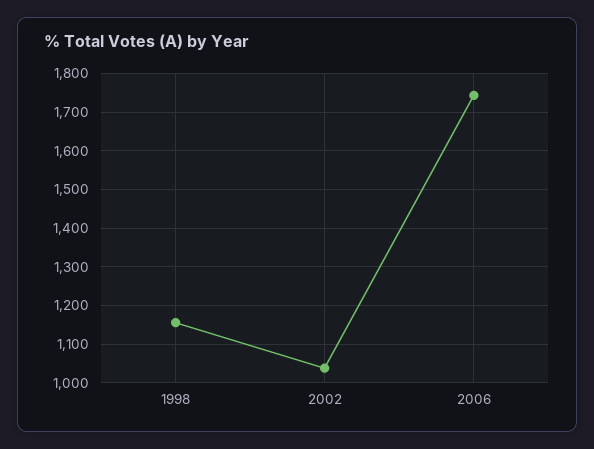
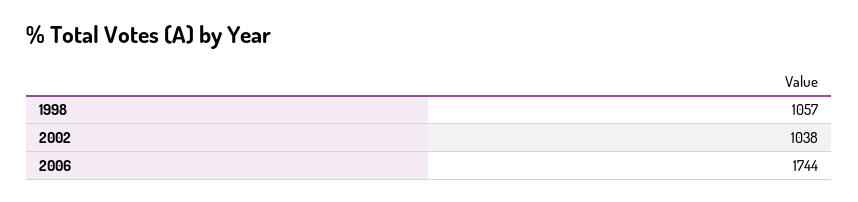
1998: 1160 -> 1057

